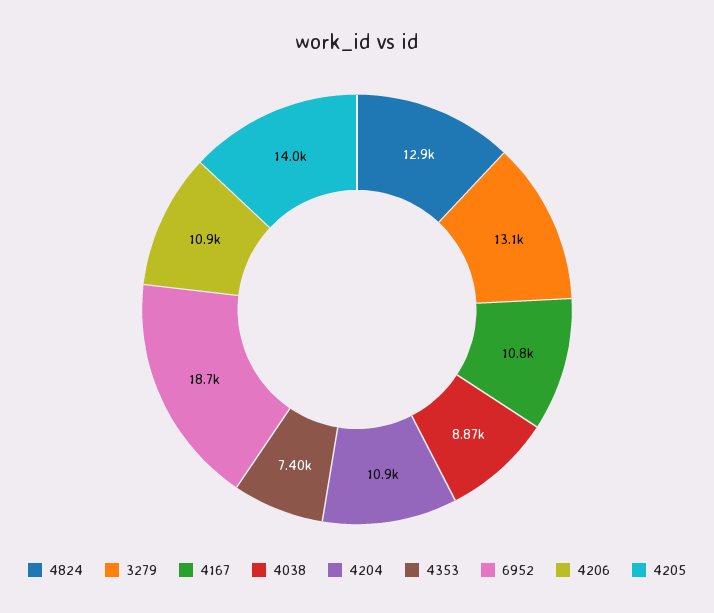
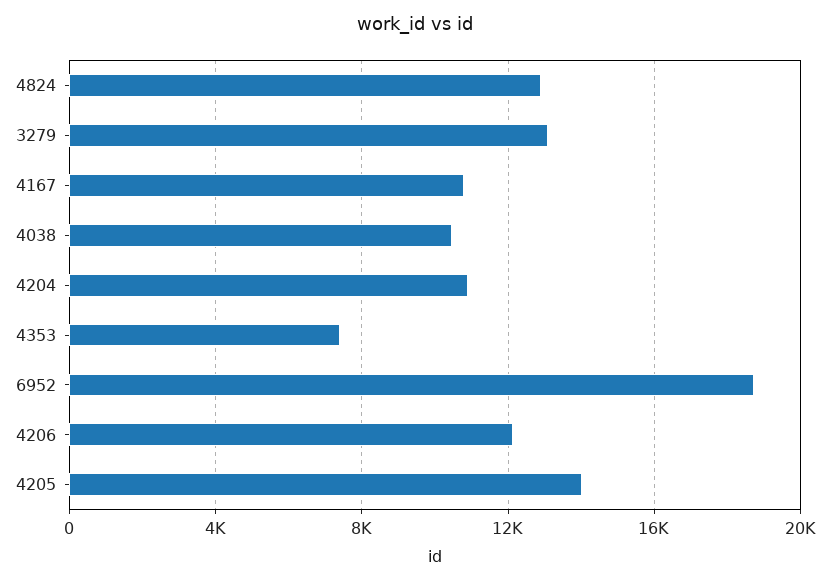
4038: 8870 -> 10500
4206: 10900 -> 12000

